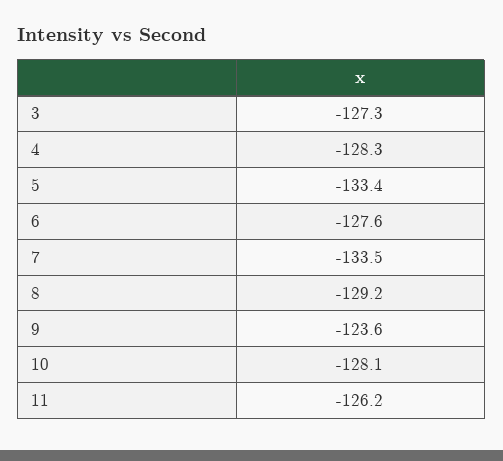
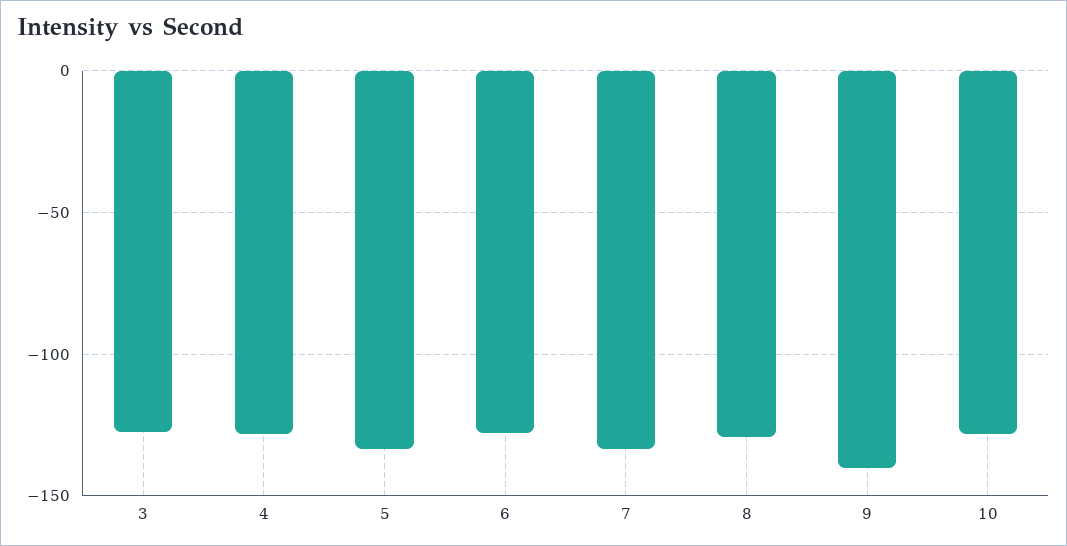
9: -123.6 -> -140
11: -126.2 -> none

